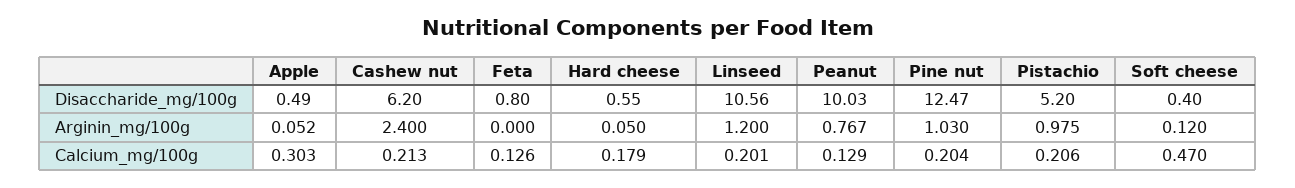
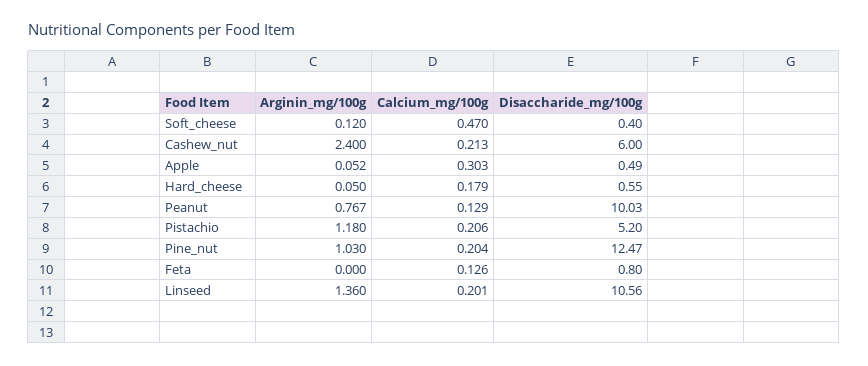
Cashew nut, Disaccharide_mg/100g: 6.2 -> 6
Linseed, Arginin_mg/100g: 1.2 -> 1.36
Pistachio, Arginin_mg/100g: 0.975 -> 1.18

